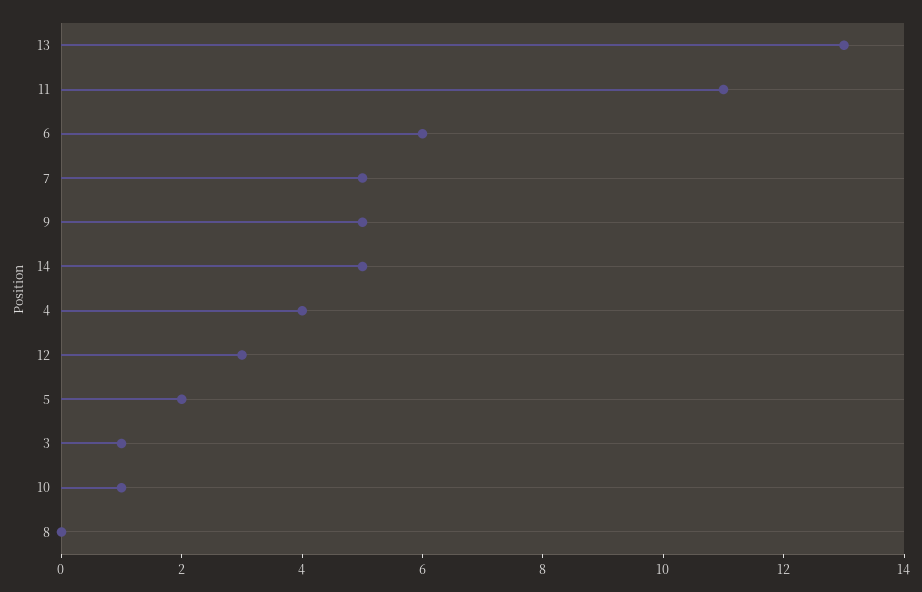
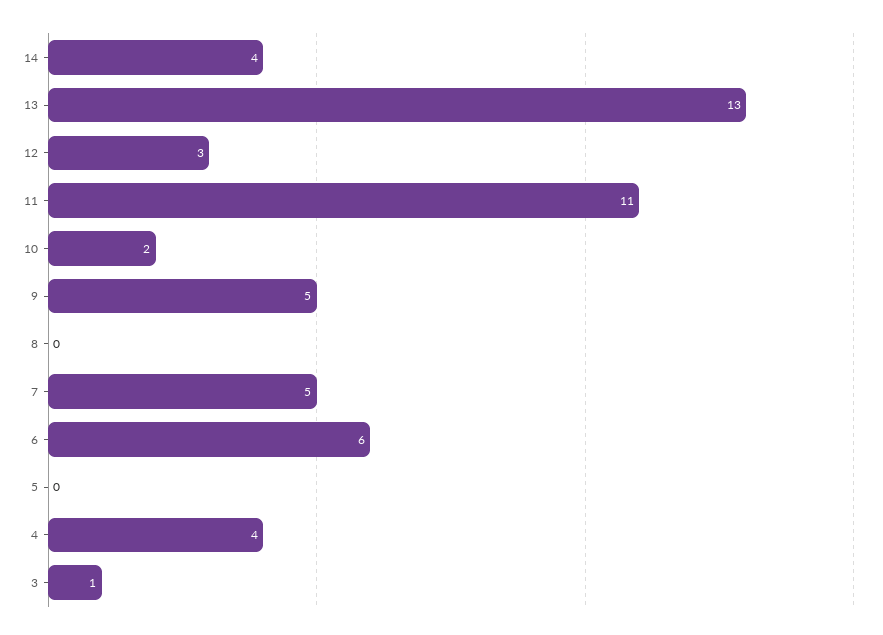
14: 5 -> 4
5: 2 -> 0
10: 1 -> 2

